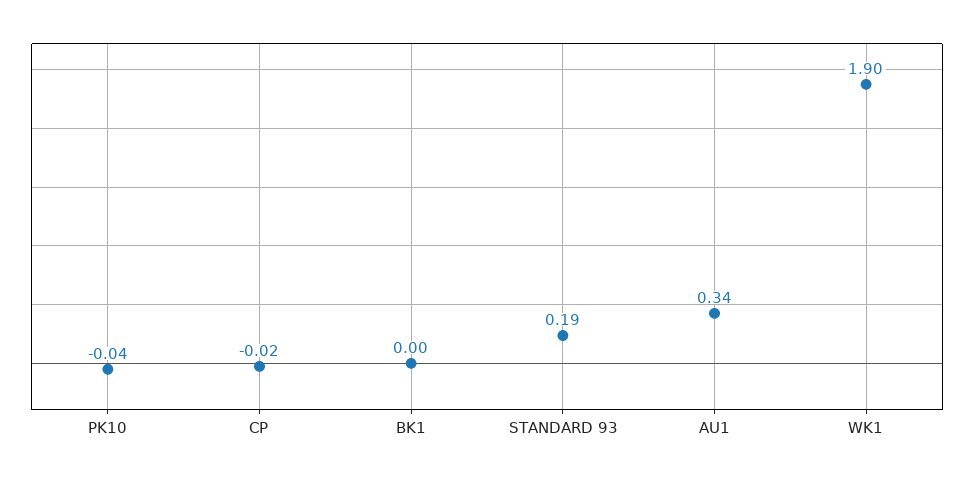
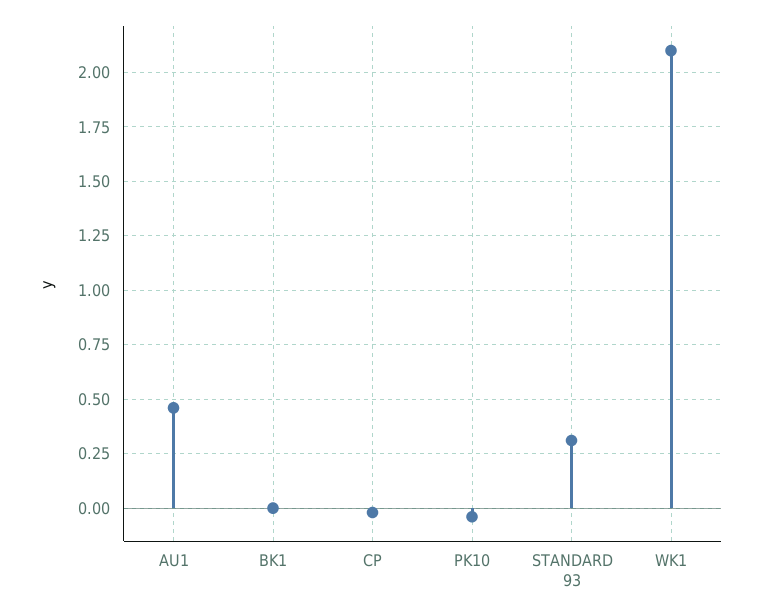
STANDARD 93: 0.19 -> 0.3
AU1: 0.34 -> 0.45
WK1: 1.9 -> 2.1

